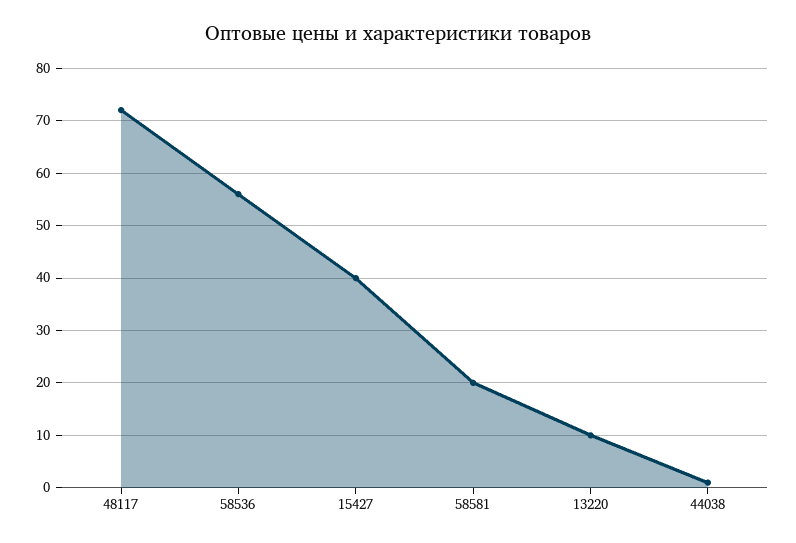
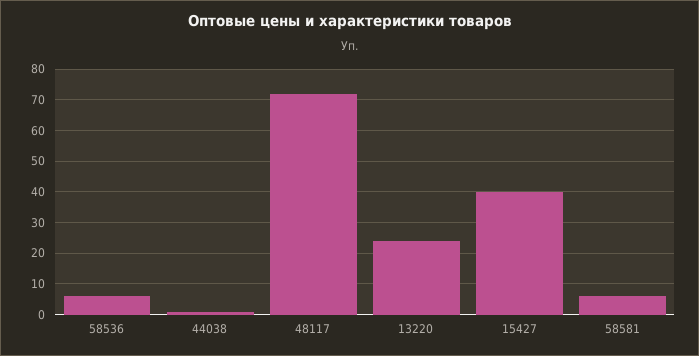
58536: 55 -> 5
58581: 20 -> 5
13220: 10 -> 25

